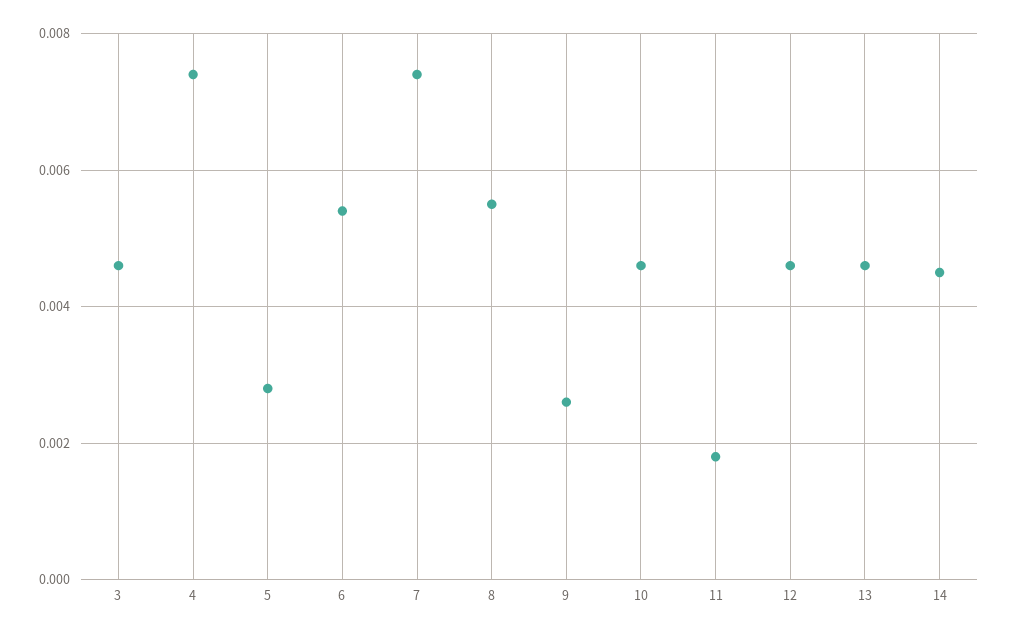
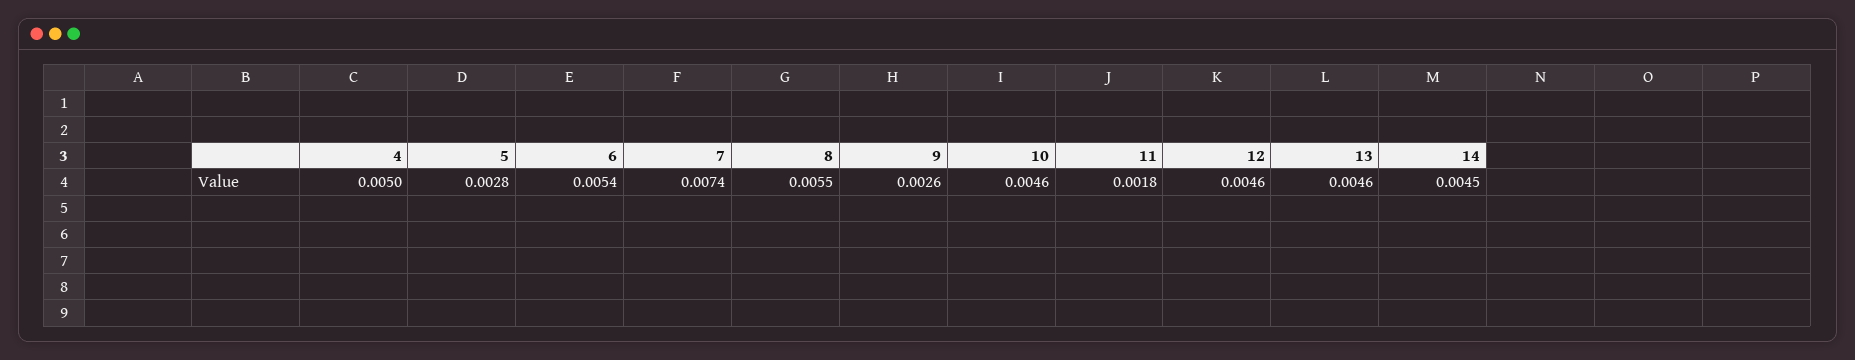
3: 0.0045 -> none
4: 0.0075 -> 0.005

